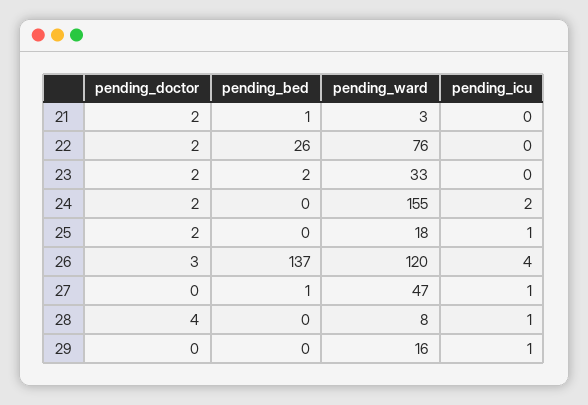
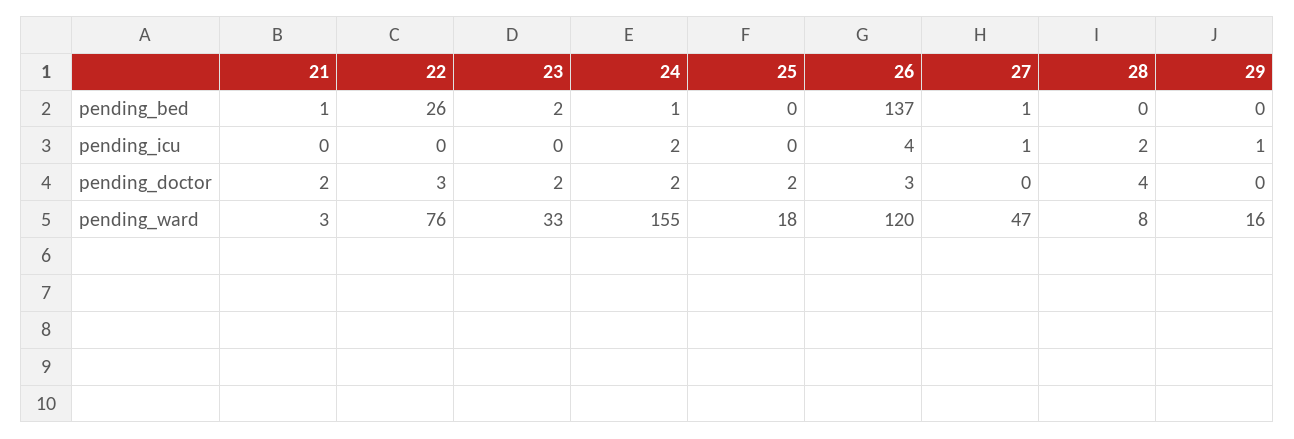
pending_doctor, 22: 2 -> 3
pending_bed, 24: 0 -> 1
pending_icu, 25: 1 -> 0
pending_icu, 28: 1 -> 2

